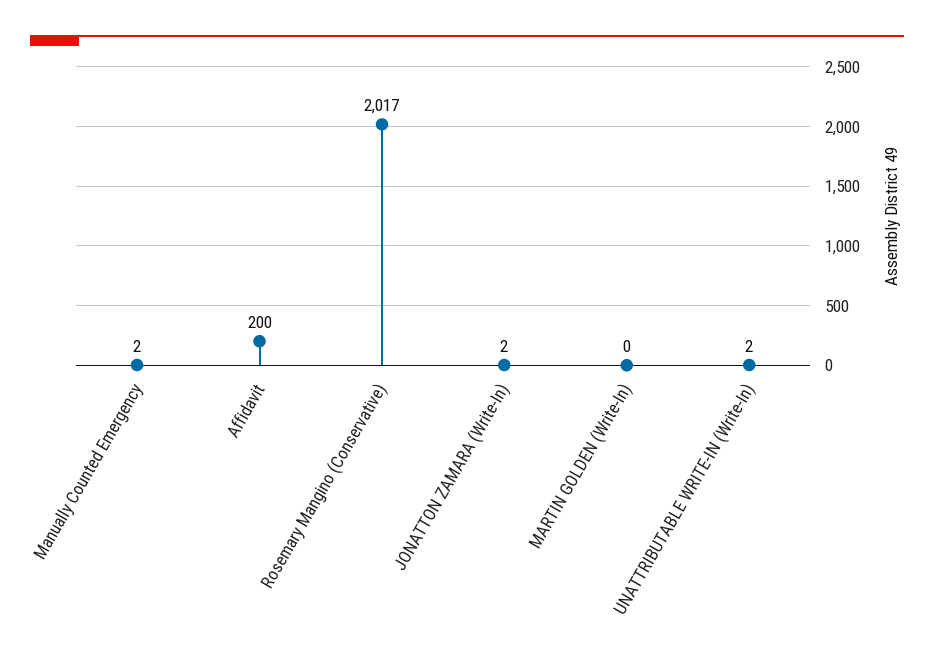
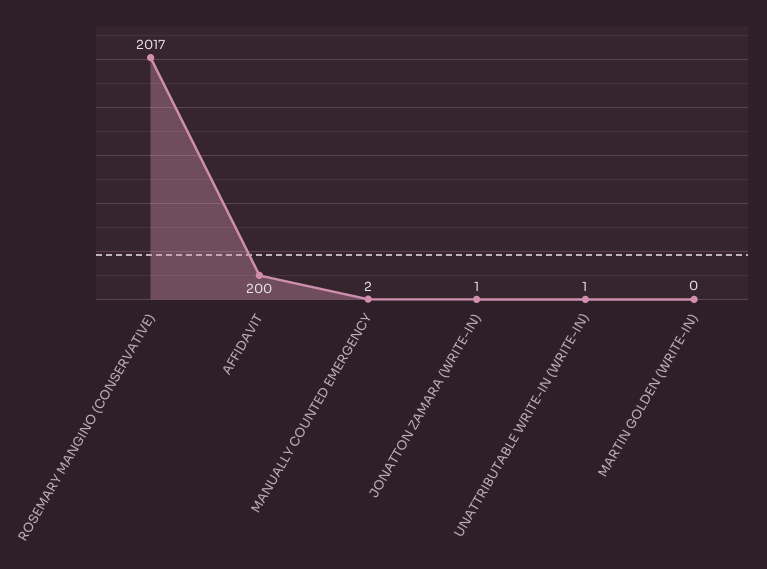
JONATTON ZAMARA (Write-In): 2 -> 1
UNATTRIBUTABLE WRITE-IN (Write-In): 2 -> 1

